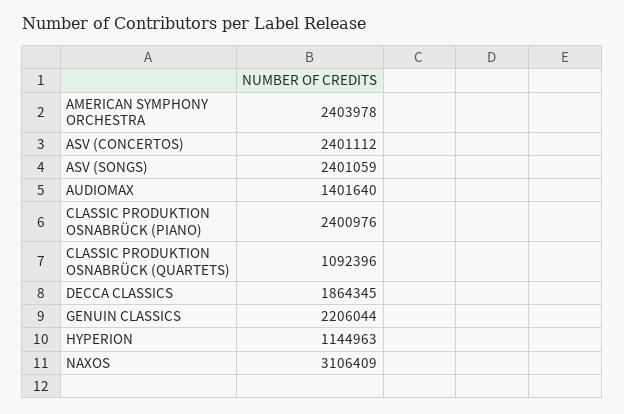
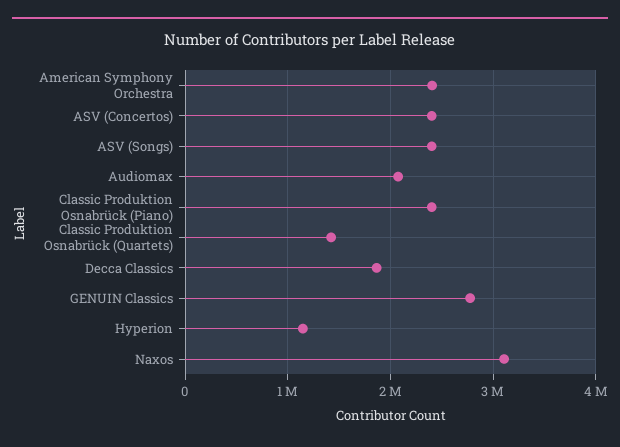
AUDIOMAX: 1401640 -> 2100000
CLASSIC PRODUKTION OSNABRÜCK (QUARTETS): 1092396 -> 1400000
GENUIN CLASSICS: 2206044 -> 2800000

